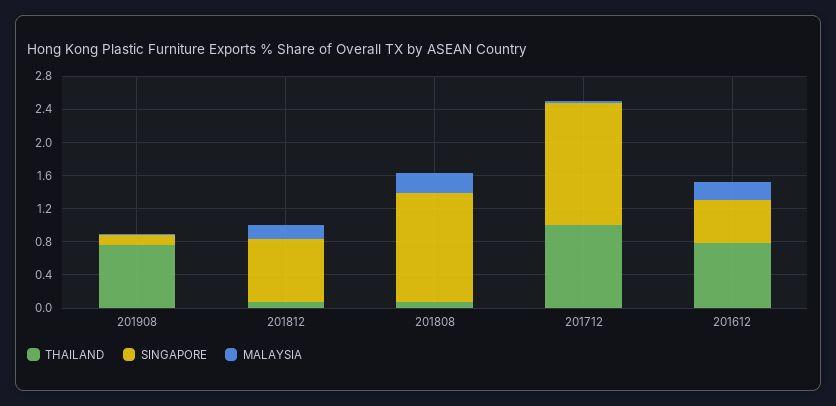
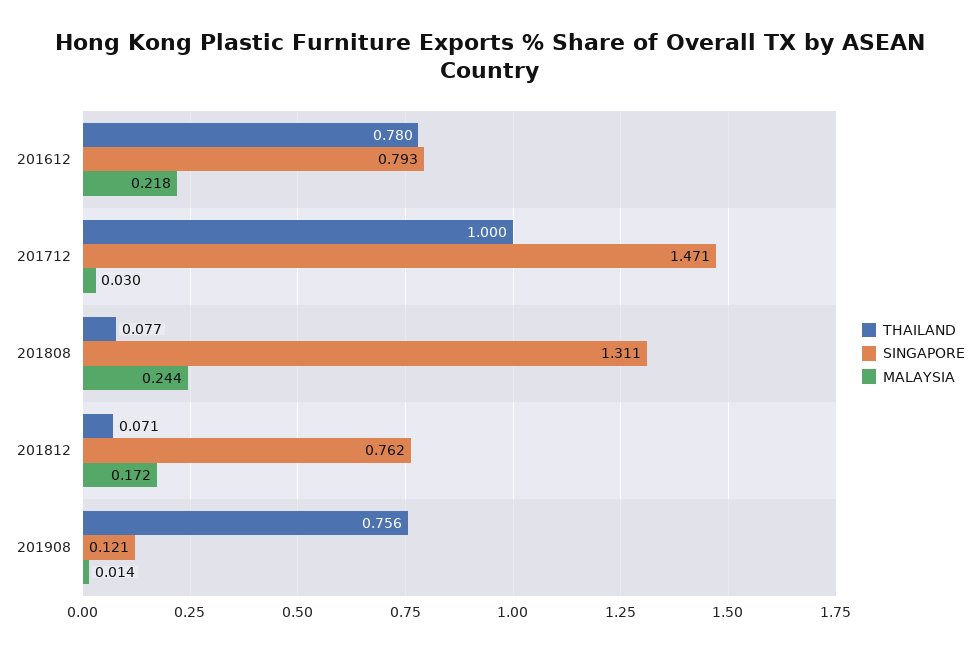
SINGAPORE, 201612: 0.5 -> 0.793

